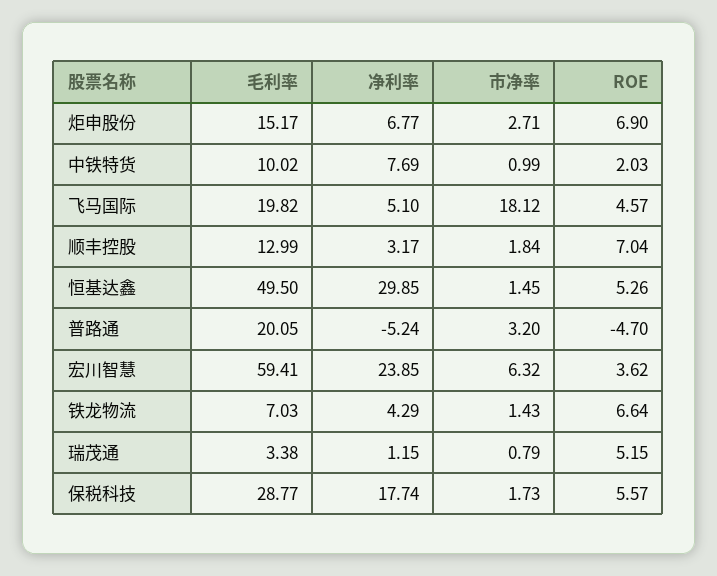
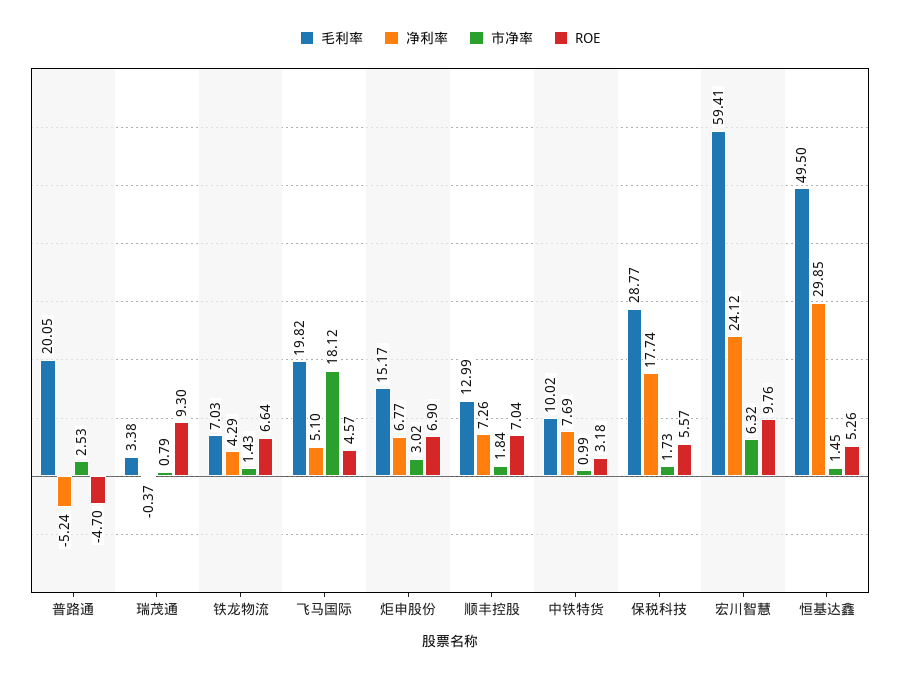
市净率, 炬申股份: 2.71 -> 3.02
ROE, 中铁特货: 2.03 -> 3.18
净利率, 顺丰控股: 3.17 -> 7.26
市净率, 普路通: 3.2 -> 2.53
净利率, 宏川智慧: 23.85 -> 24.12
ROE, 宏川智慧: 3.62 -> 9.76
净利率, 瑞茂通: 1.15 -> -0.37
ROE, 瑞茂通: 5.15 -> 9.3

